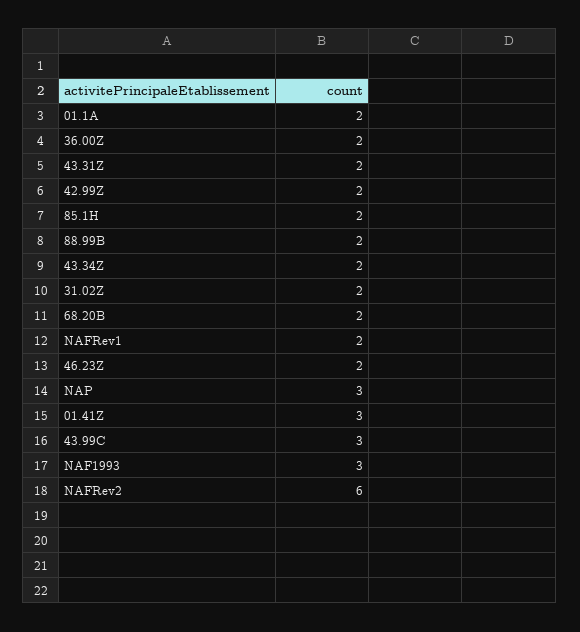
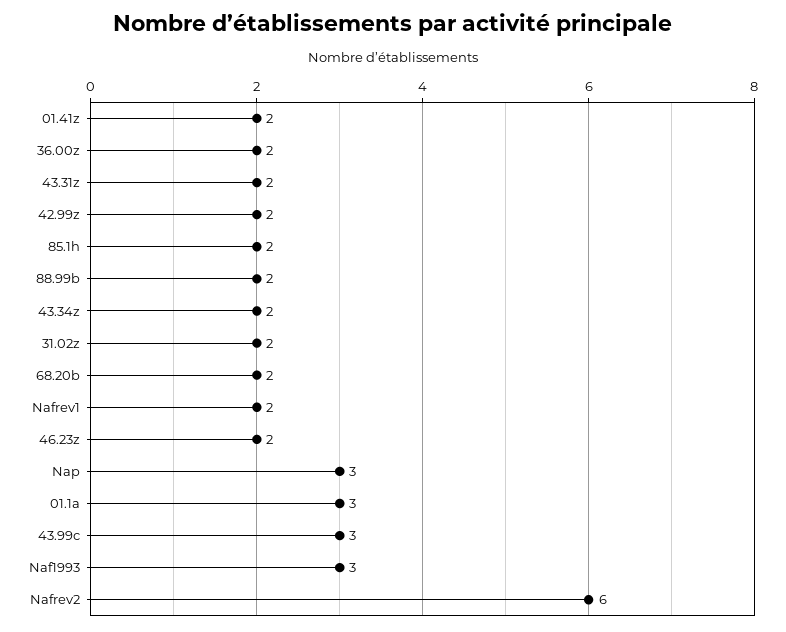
01.1A: 2 -> 3
01.41Z: 3 -> 2

